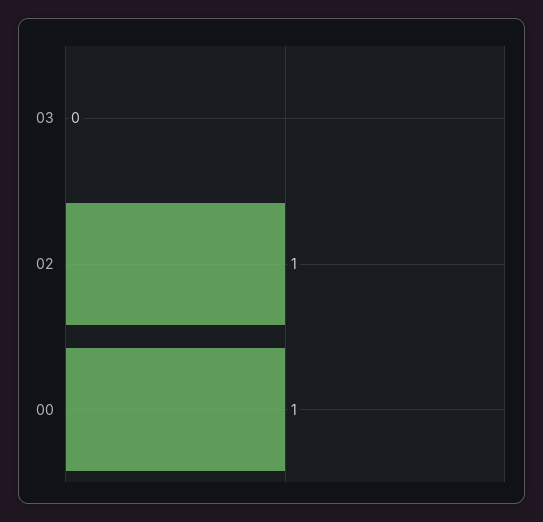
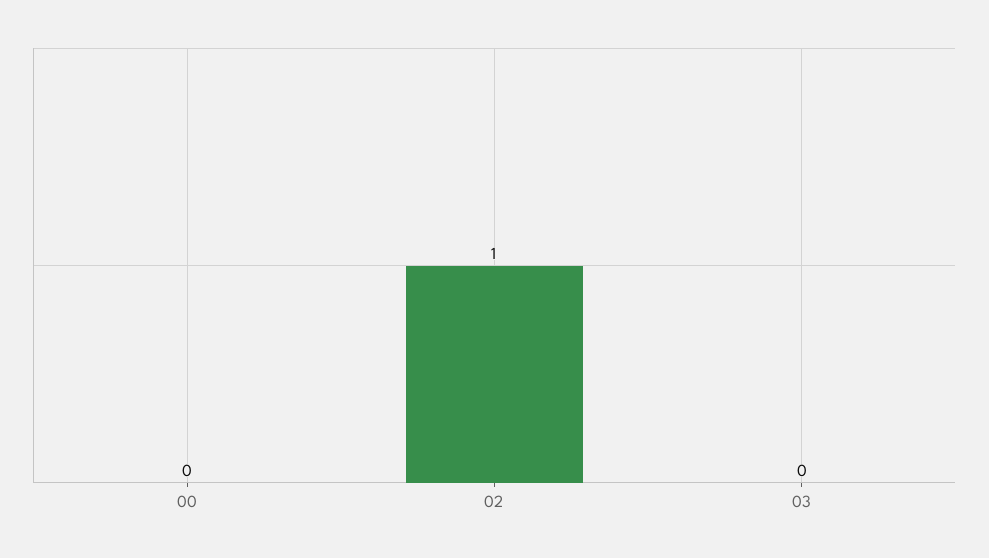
00: 1 -> 0

